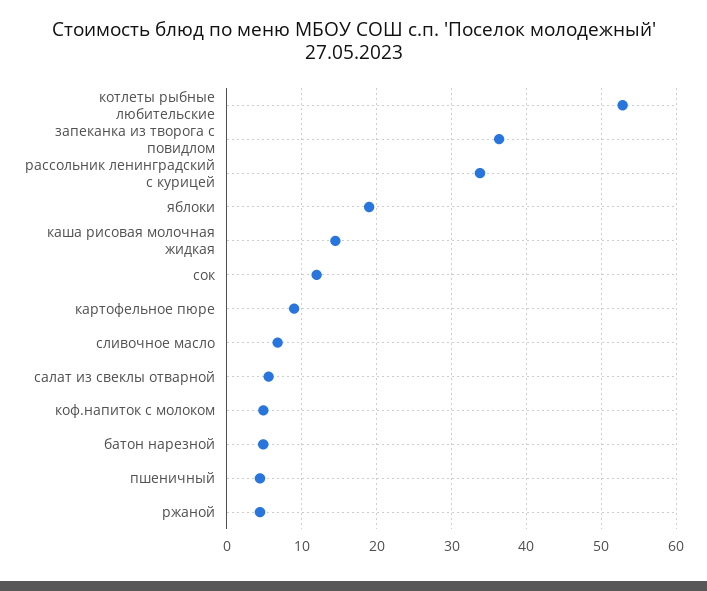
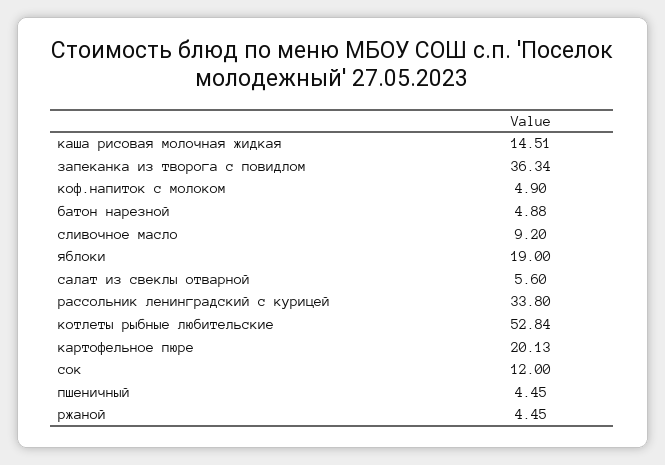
картофельное пюре: 9 -> 20.13
сливочное масло: 7 -> 9.2

